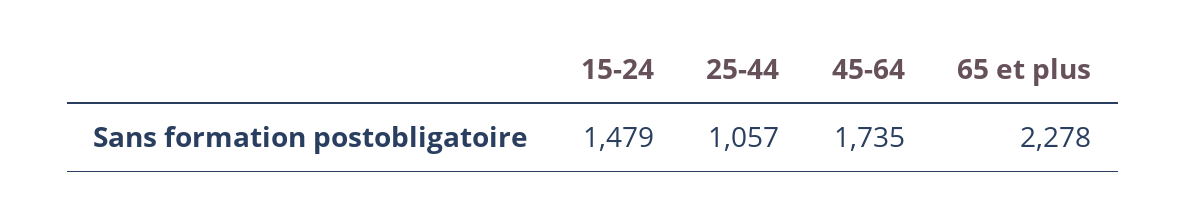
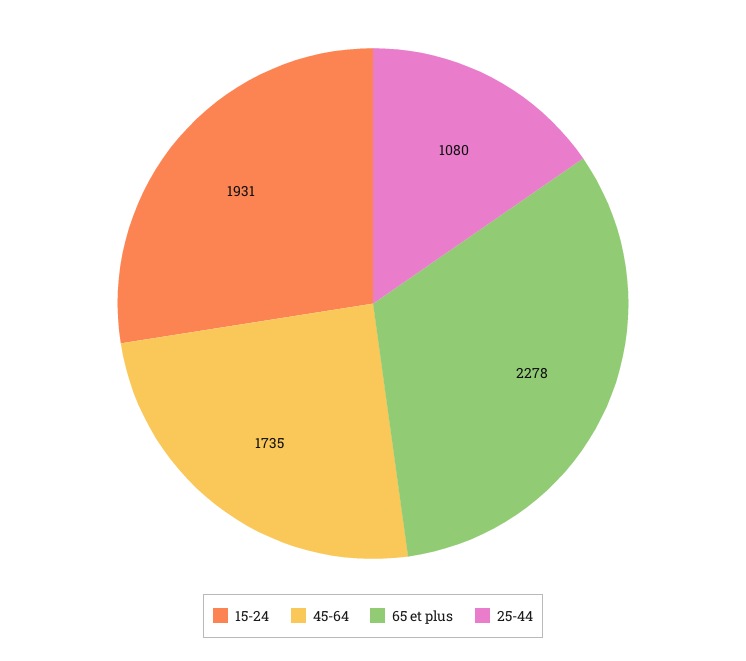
15-24: 1479 -> 1931
25-44: 1057 -> 1080

